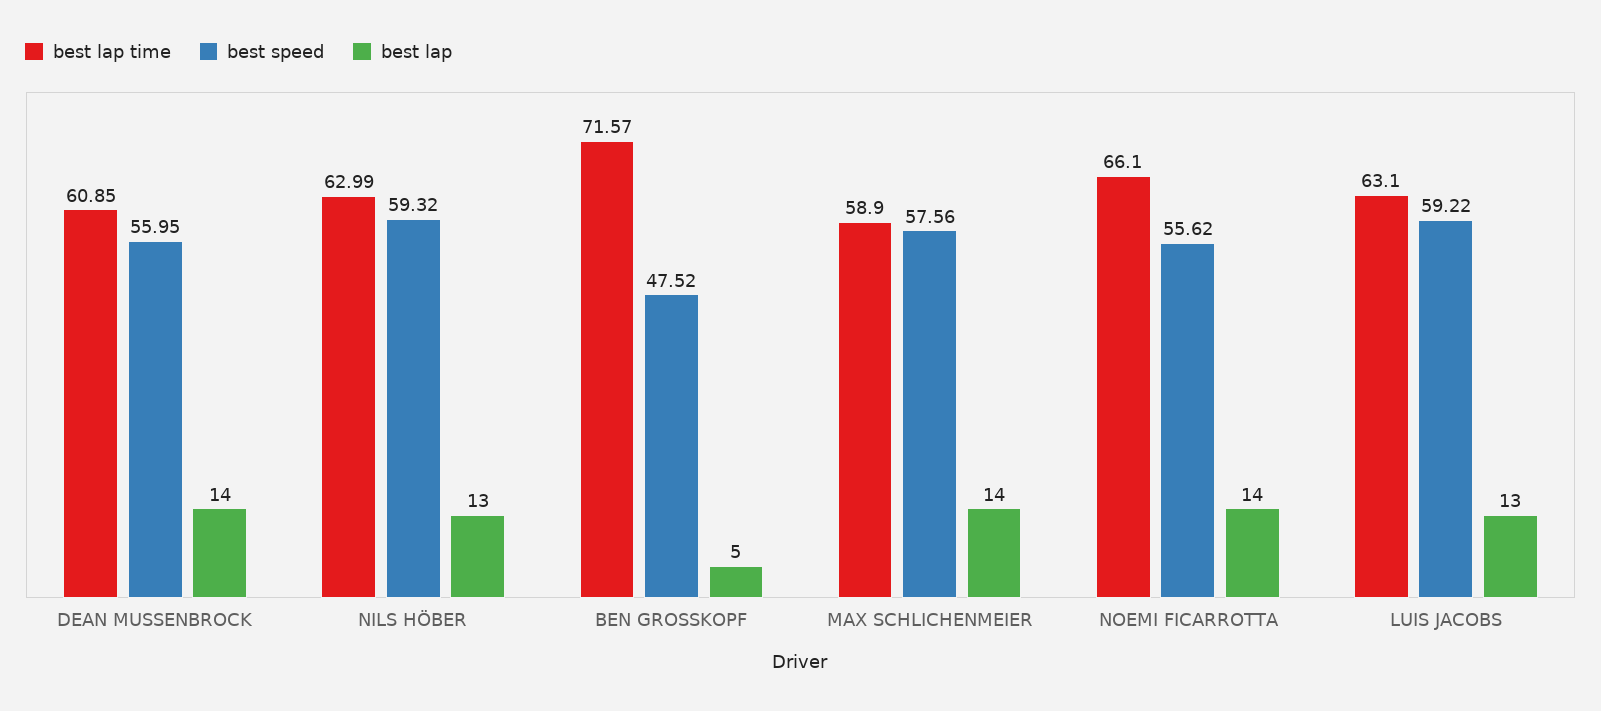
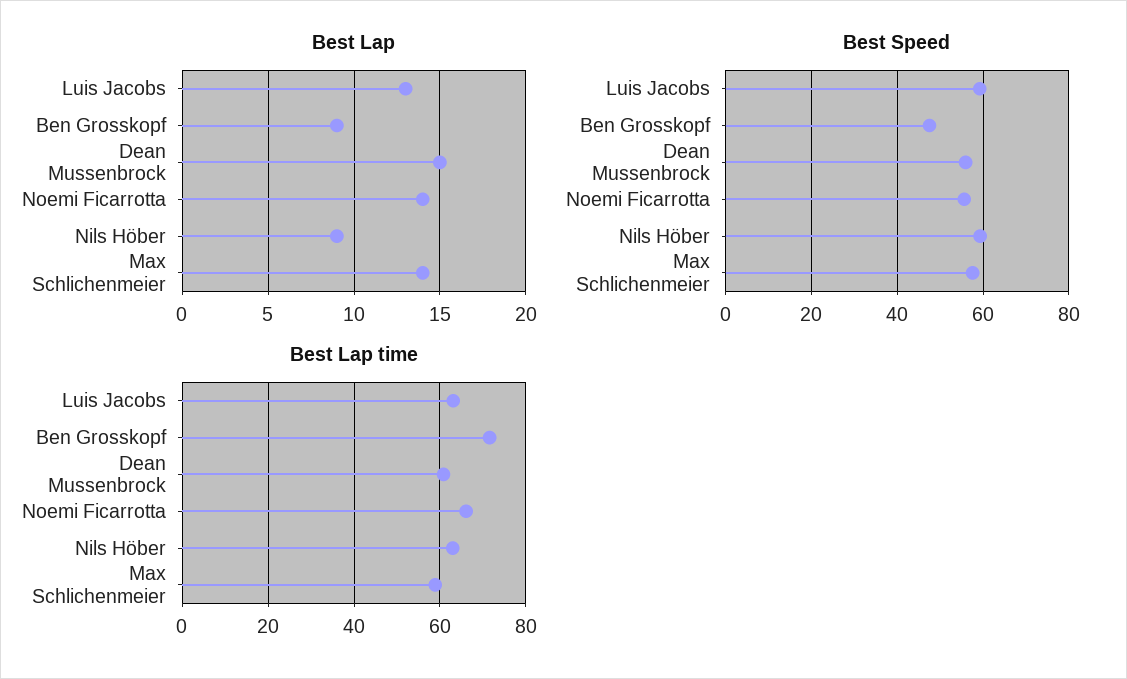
best lap, DEAN MUSSENBROCK: 14 -> 15
best lap, NILS HÖBER: 13 -> 9
best lap, BEN GROSSKOPF: 5 -> 9

